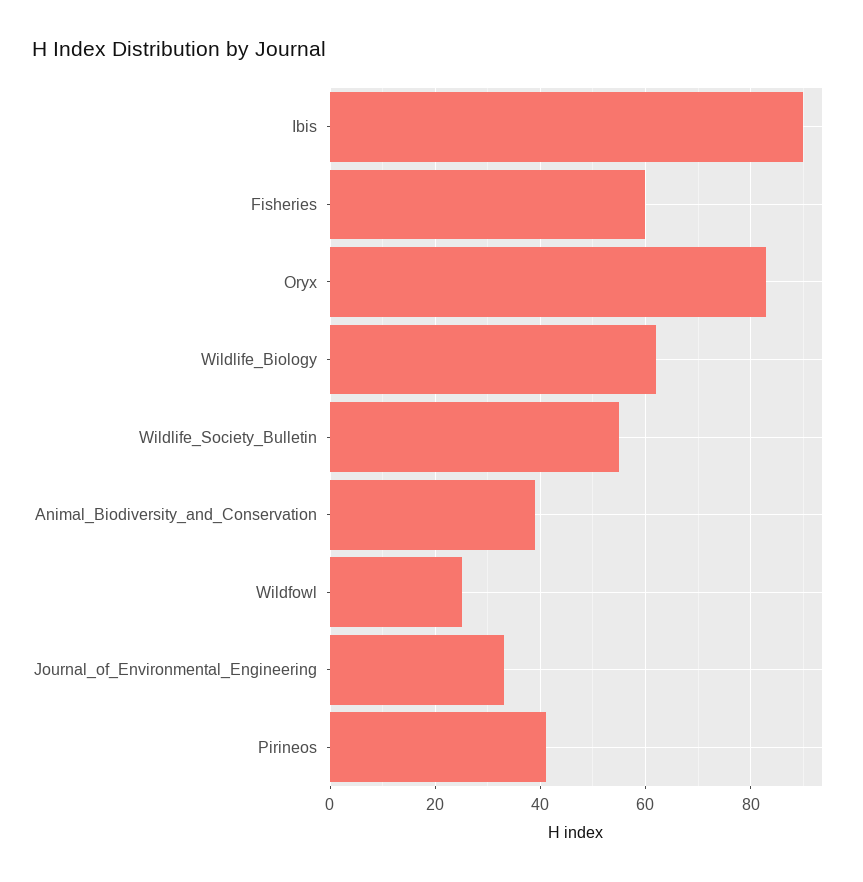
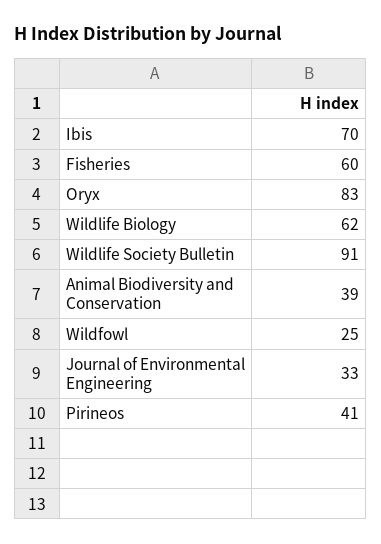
Ibis: 90 -> 70
Wildlife_Society_Bulletin: 55 -> 91

